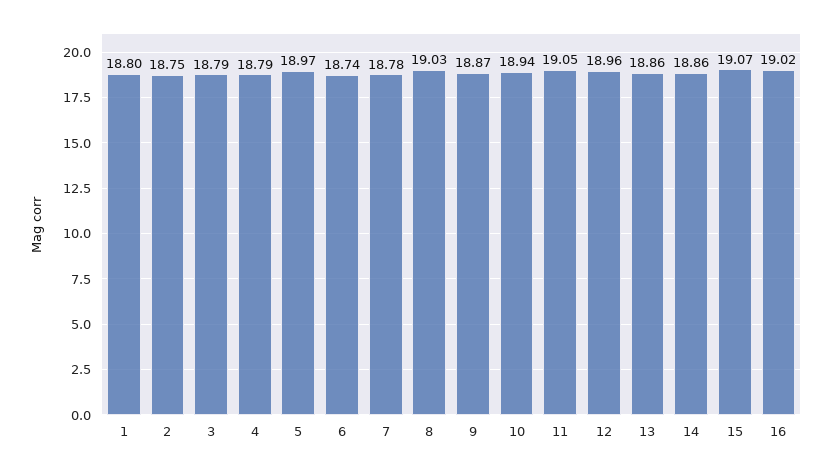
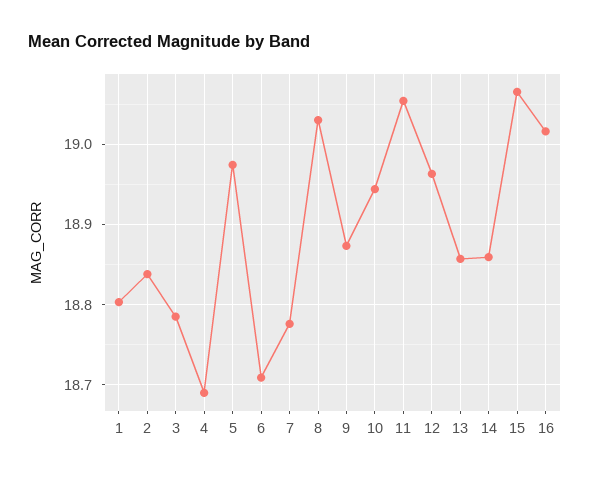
2: 18.75 -> 18.84
4: 18.79 -> 18.69
6: 18.74 -> 18.71

